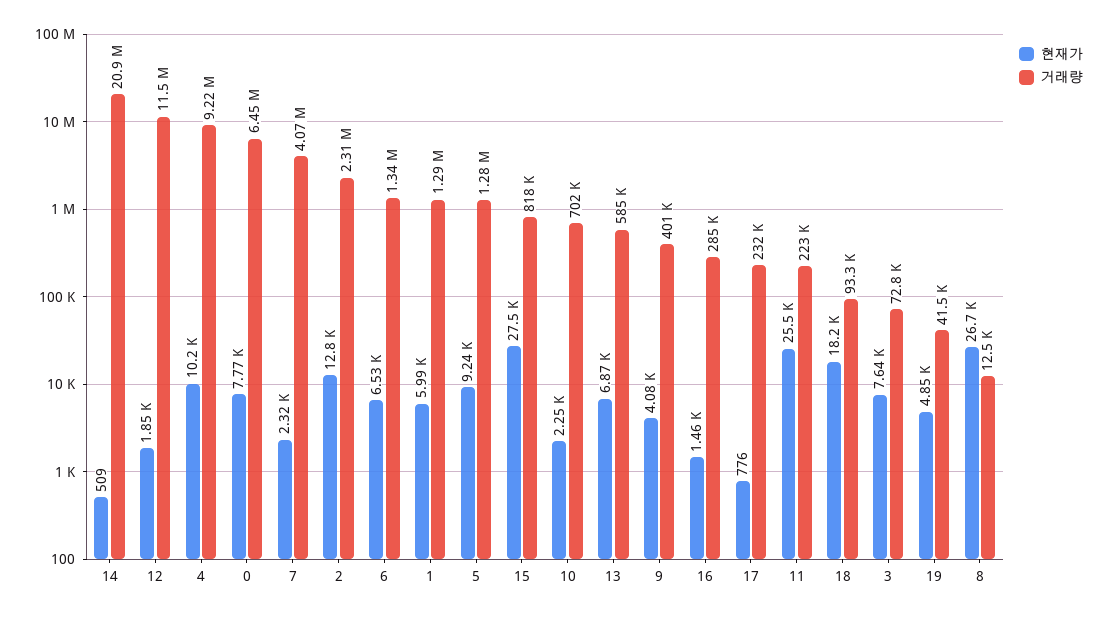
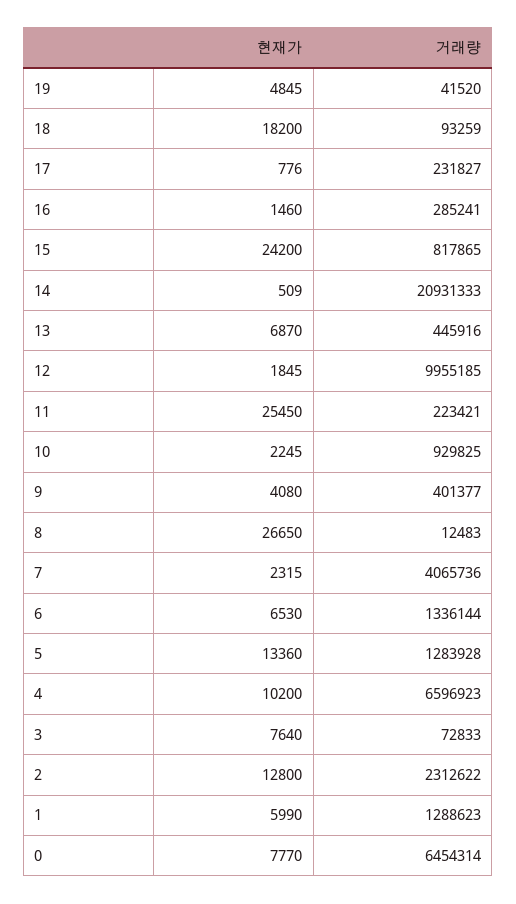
거래량, 12: 11500000 -> 9955185
거래량, 4: 9220000 -> 6596923
현재가, 5: 9240 -> 13360
현재가, 15: 27500 -> 24200
거래량, 10: 702000 -> 929825
거래량, 13: 585000 -> 445916

